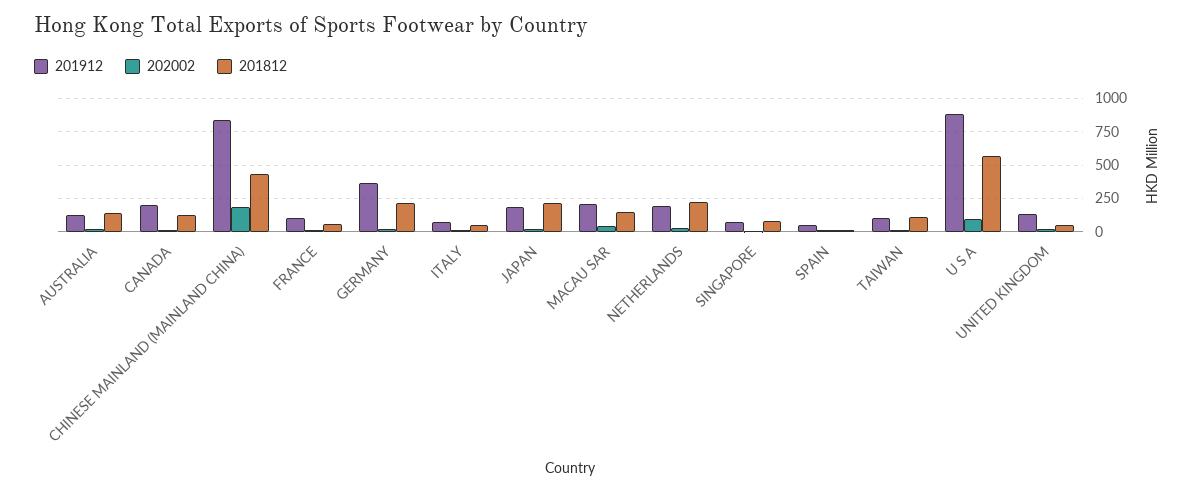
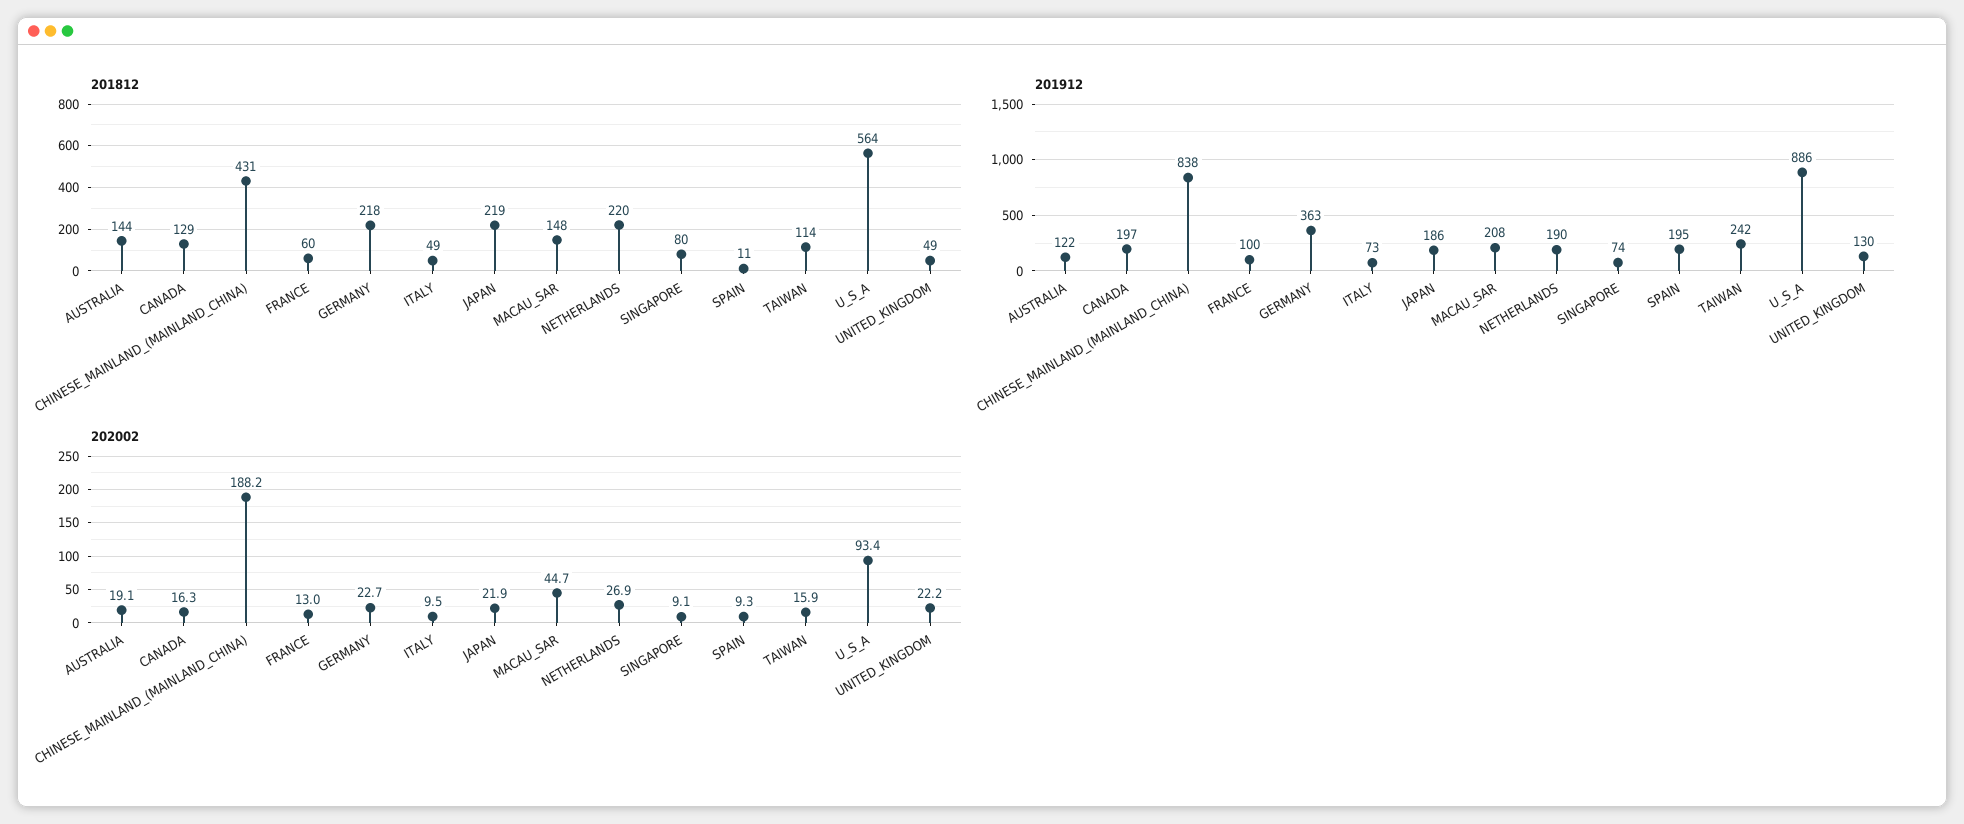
201912, SPAIN: 50 -> 195
201912, TAIWAN: 100 -> 242

